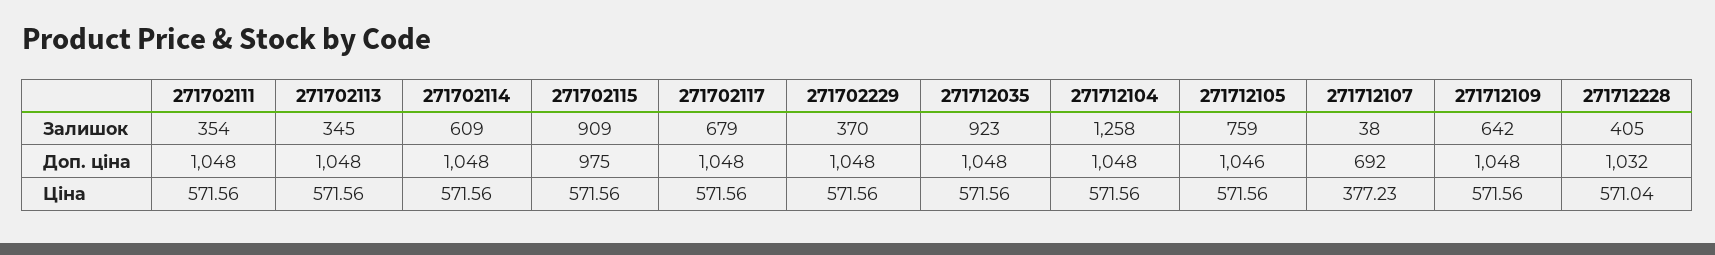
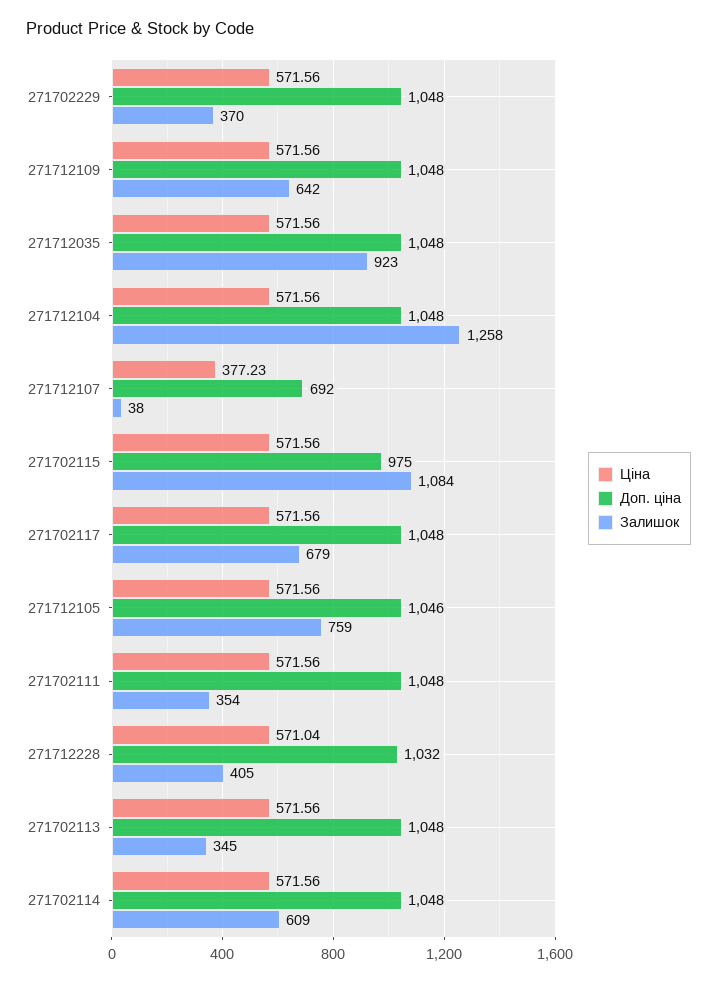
Залишок, 271702115: 909 -> 1084

